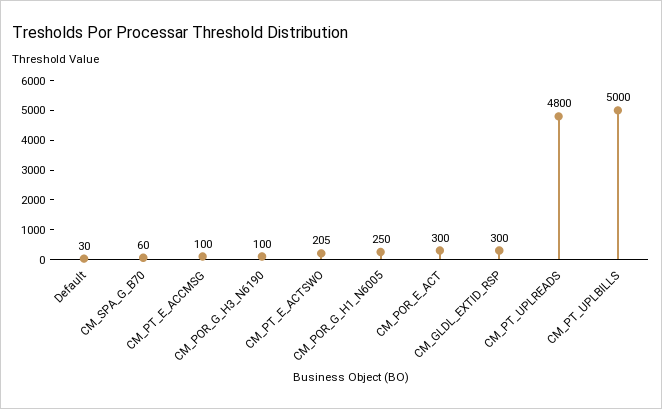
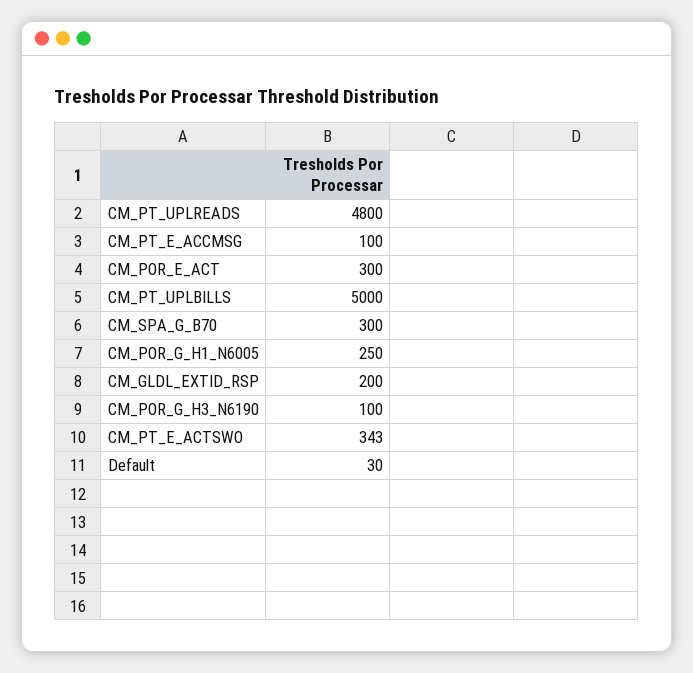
CM_SPA_G_B70: 60 -> 300
CM_PT_E_ACTSWO: 205 -> 343
CM_GLDL_EXTID_RSP: 300 -> 200

